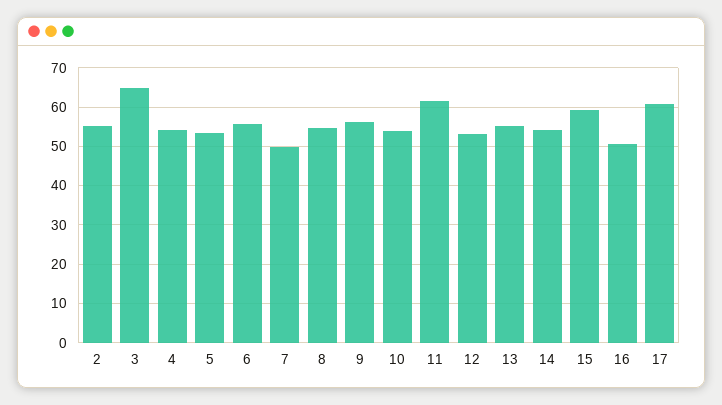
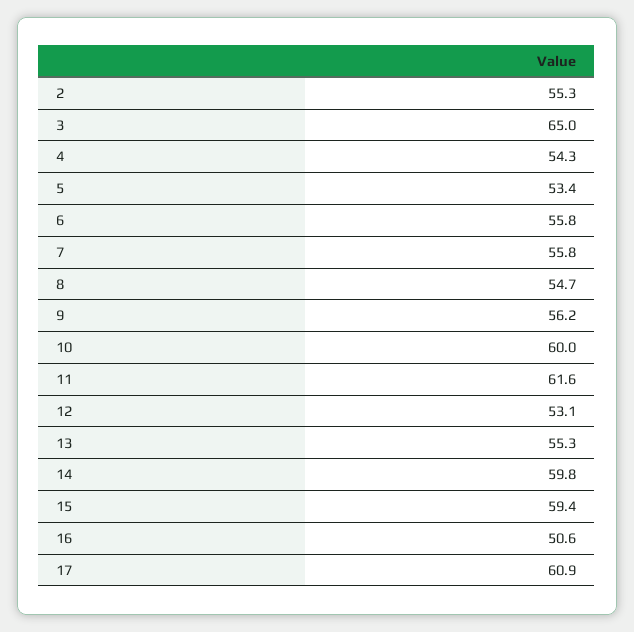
7: 50 -> 55.8
10: 54 -> 60
14: 54 -> 59.8

